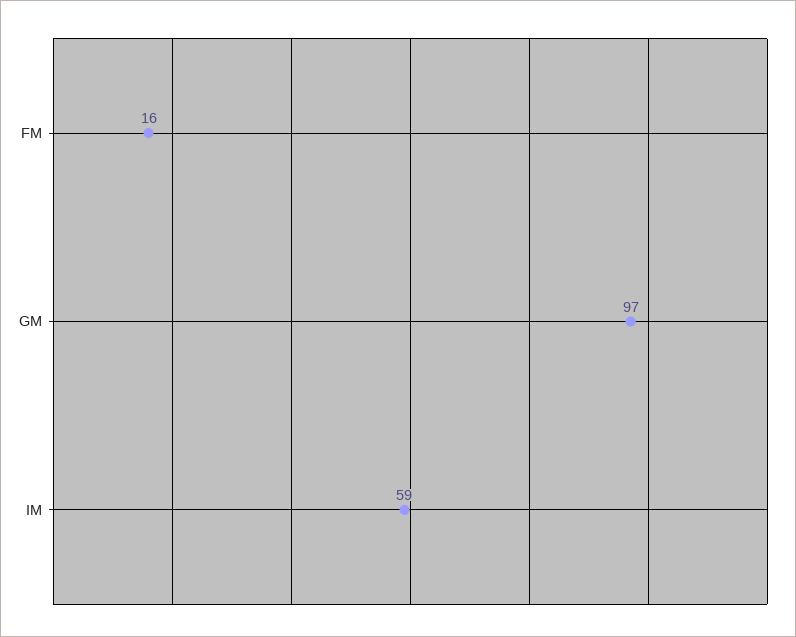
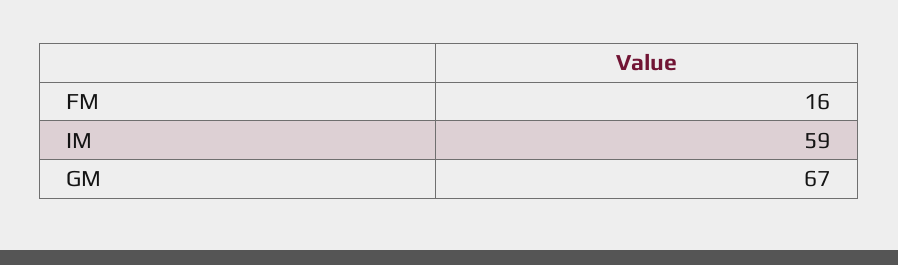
GM: 97 -> 67

